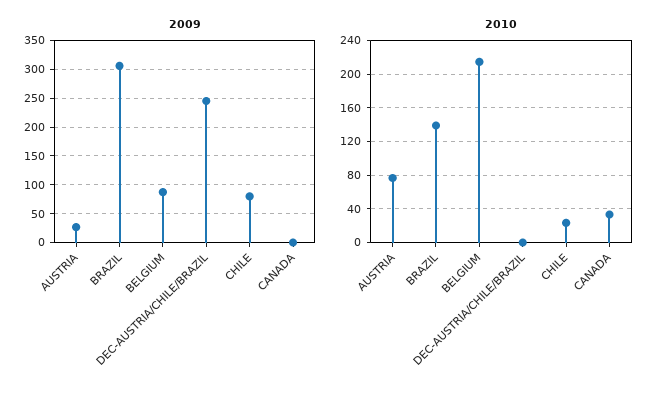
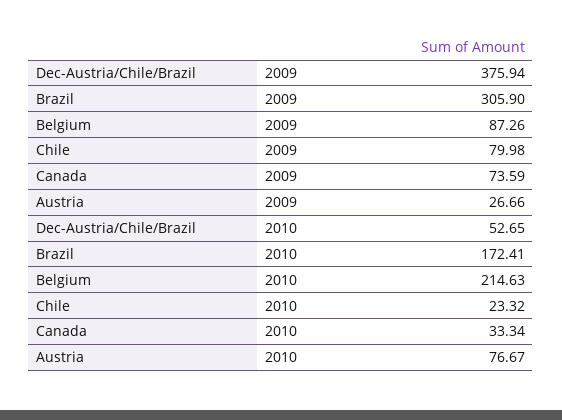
2009, DEC-AUSTRIA/CHILE/BRAZIL: 250 -> 375.94
2009, CANADA: 0 -> 73.59
2010, BRAZIL: 140 -> 172.41
2010, DEC-AUSTRIA/CHILE/BRAZIL: 0 -> 52.65

